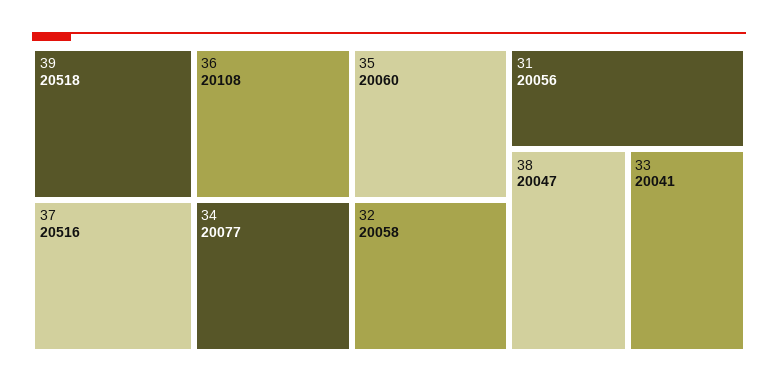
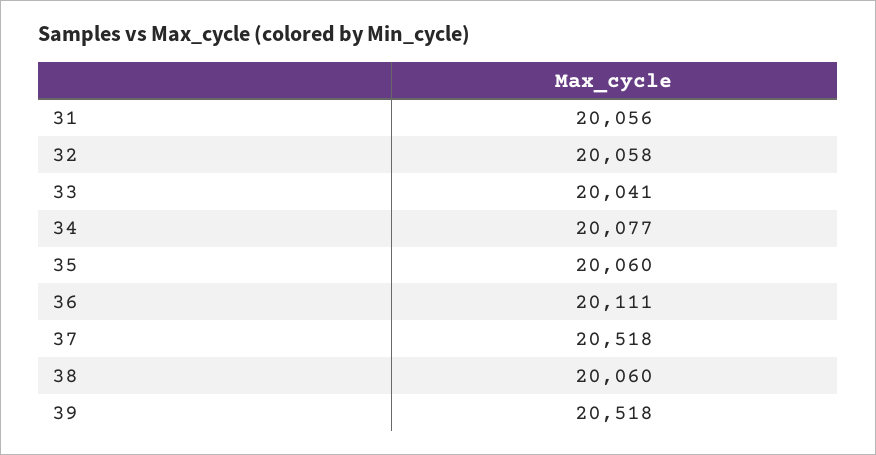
37: 20516 -> 20518
36: 20108 -> 20111
38: 20047 -> 20060

